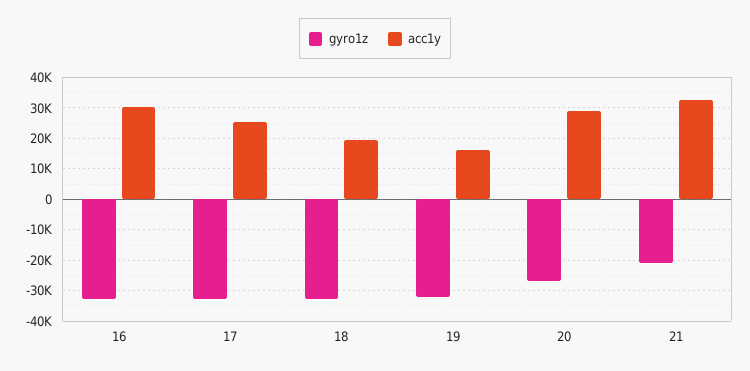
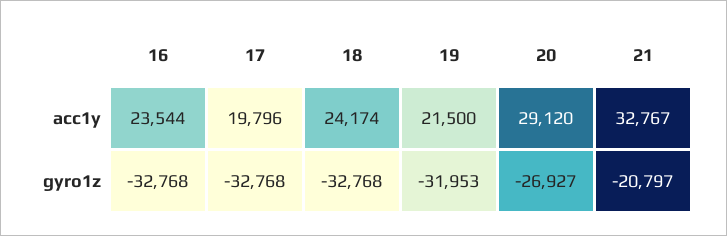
acc1y, 16: 30000 -> 23544
acc1y, 17: 26000 -> 19796
acc1y, 18: 20000 -> 24174
acc1y, 19: 16000 -> 21500

